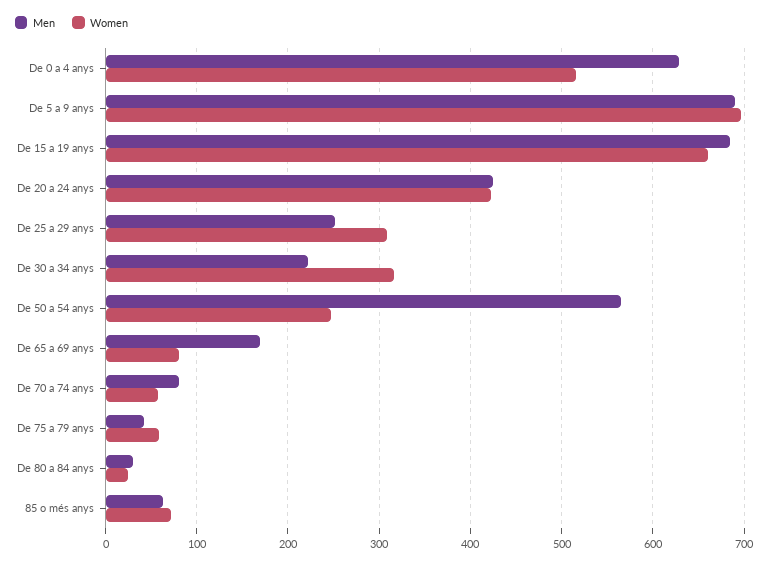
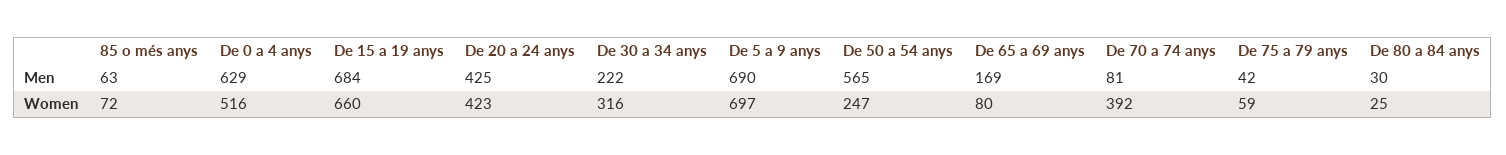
Men, De 25 a 29 anys: 250 -> none
Women, De 25 a 29 anys: 310 -> none
Women, De 70 a 74 anys: 60 -> 392

